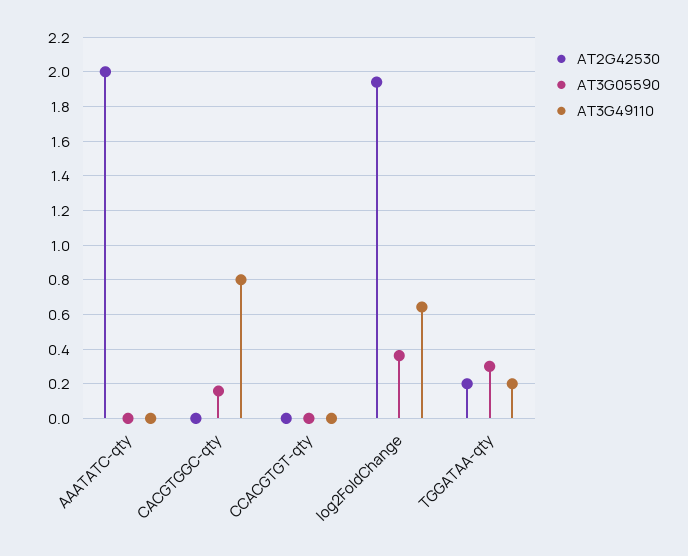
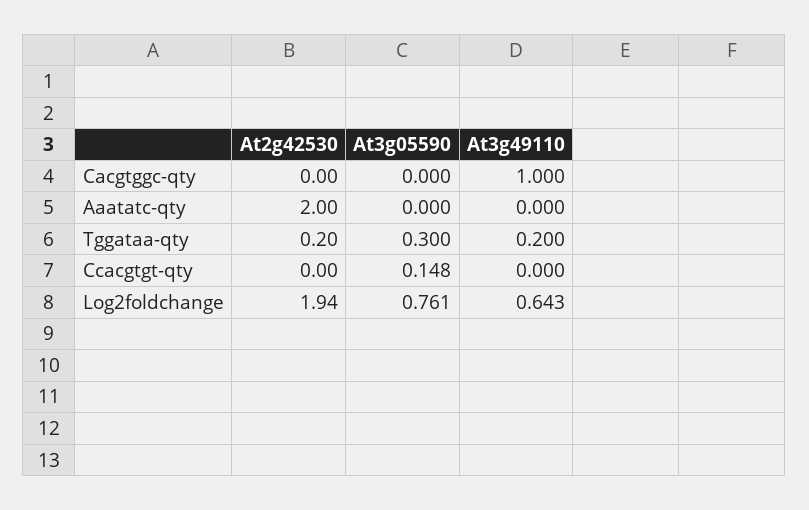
AT3G05590, CACGTGGC-qty: 0.15 -> 0
AT3G49110, CACGTGGC-qty: 0.8 -> 1
AT3G05590, CCACGTGT-qty: 0 -> 0.148
AT3G05590, log2FoldChange: 0.35 -> 0.761

